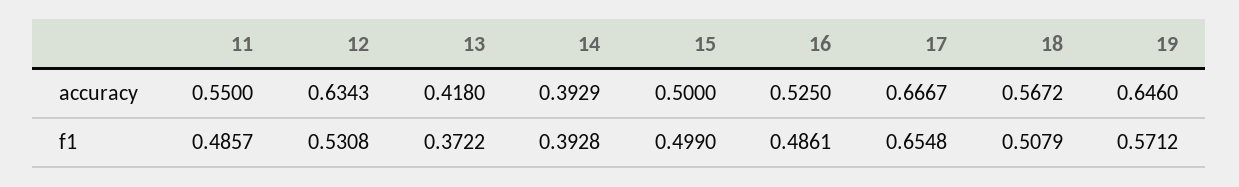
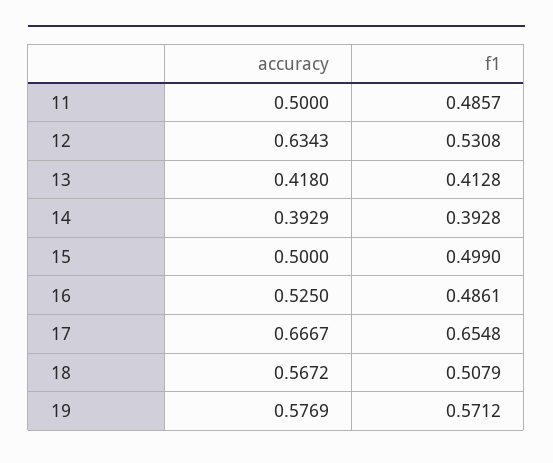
11, accuracy: 0.55 -> 0.5
19, accuracy: 0.646 -> 0.5769
13, f1: 0.3722 -> 0.4128

